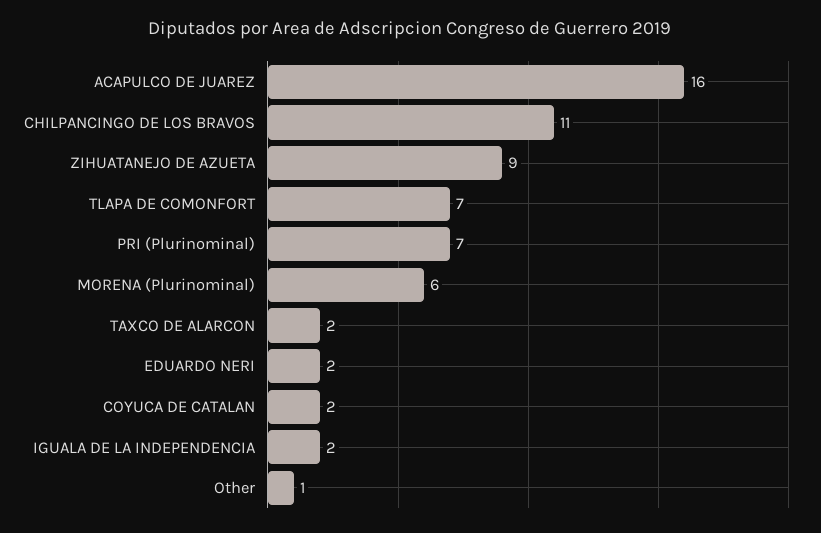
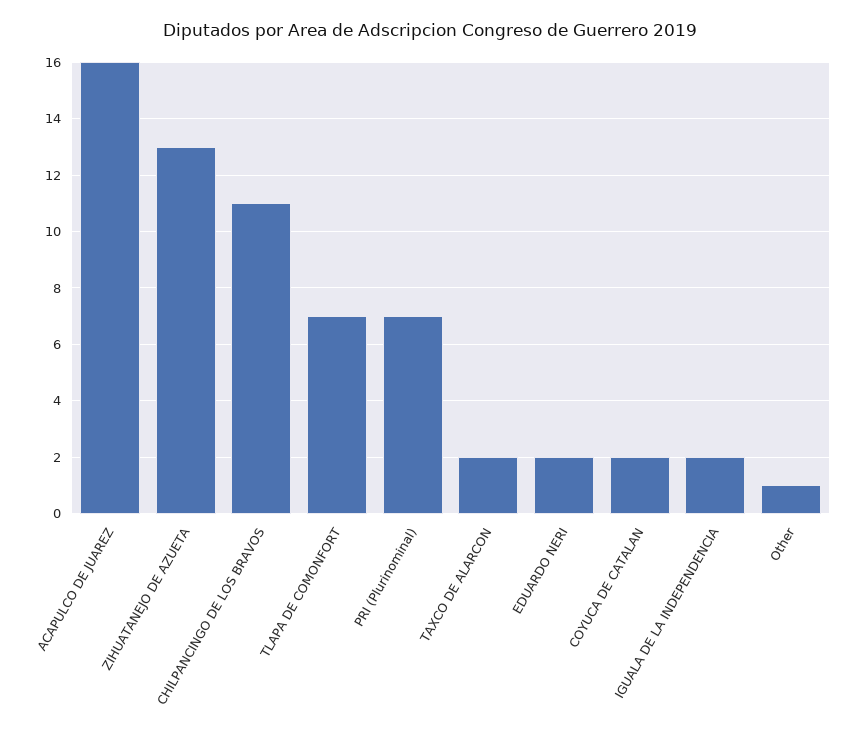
ZIHUATANEJO DE AZUETA: 9 -> 13
MORENA (Plurinominal): 6 -> none

